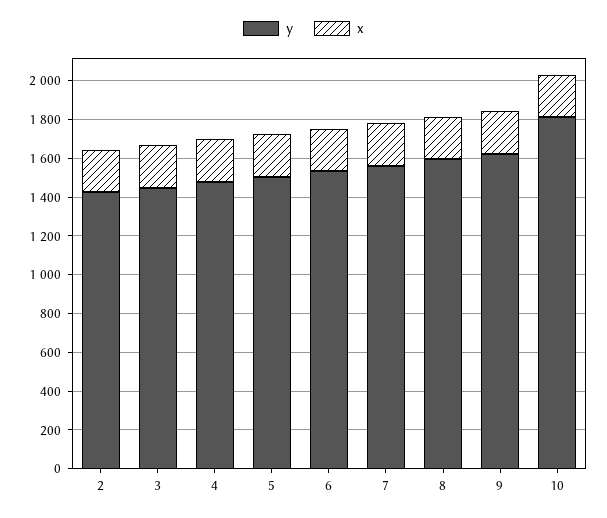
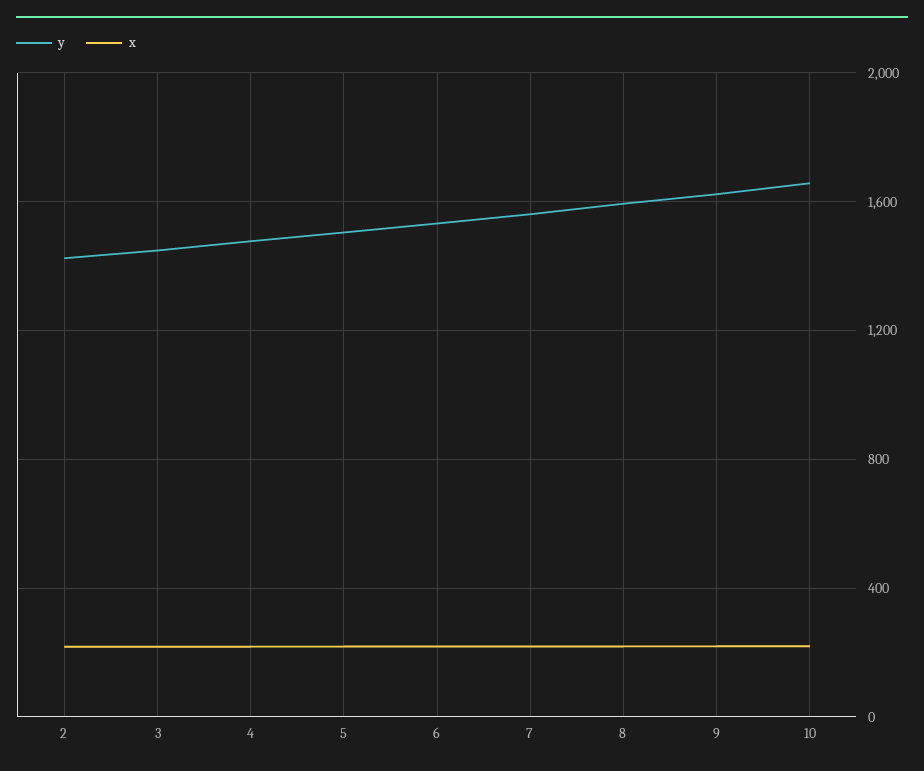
y, 10: 1800 -> 1650

